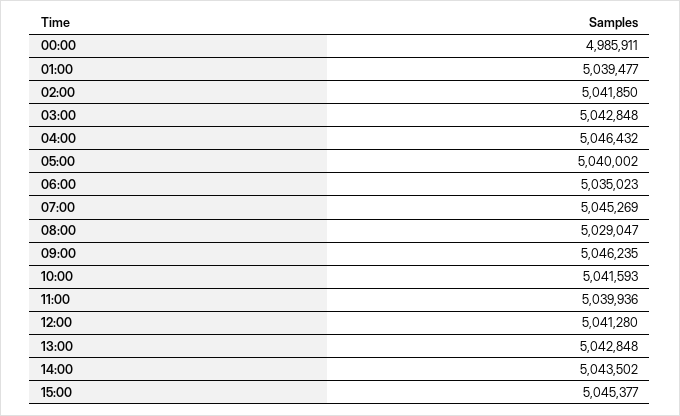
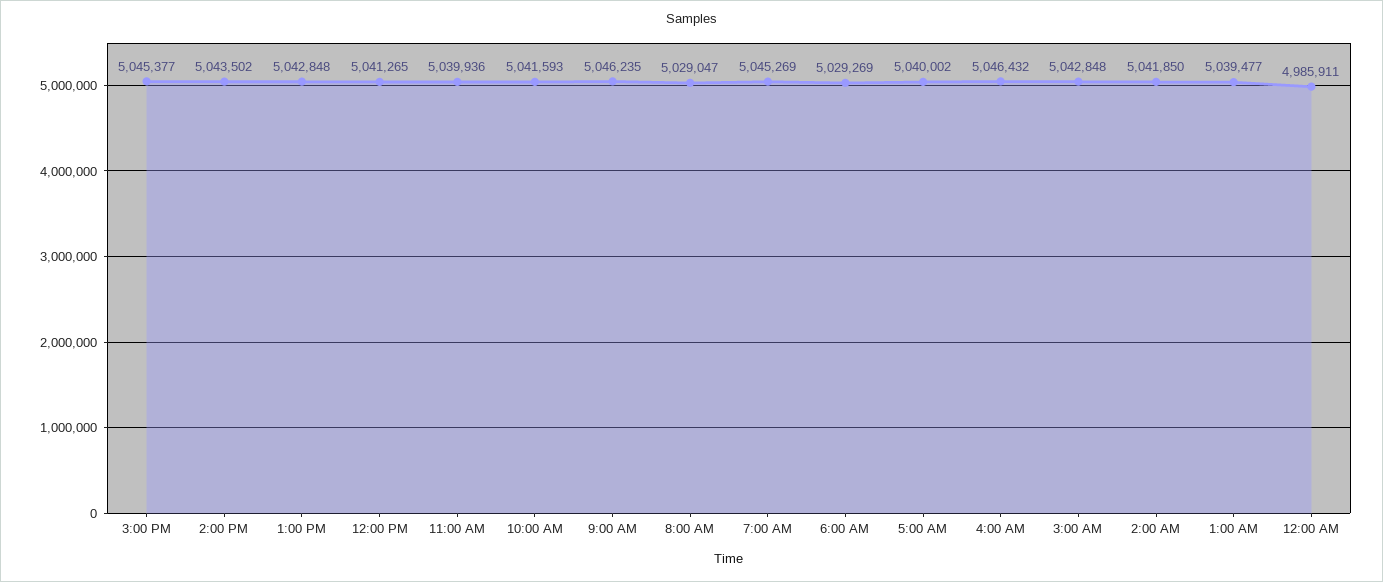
06:00: 5035023 -> 5029269
12:00: 5041280 -> 5041265

